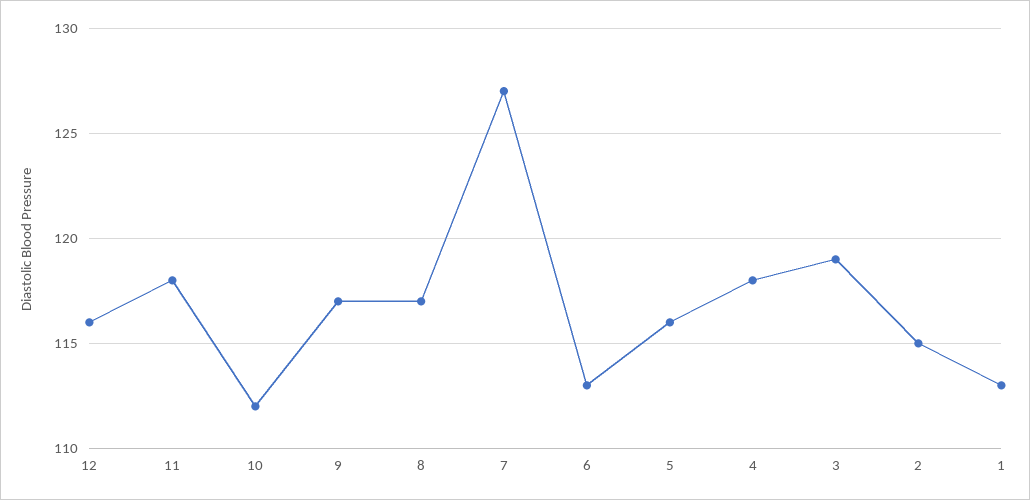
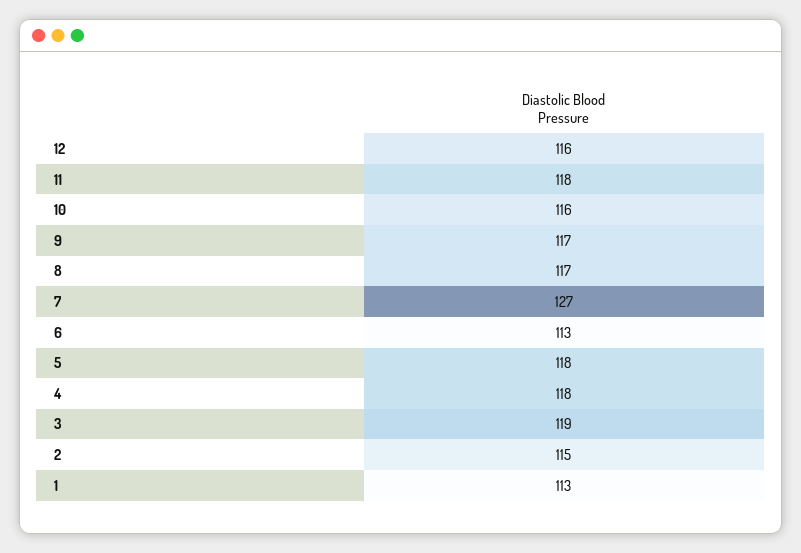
10: 112 -> 116
5: 116 -> 118

